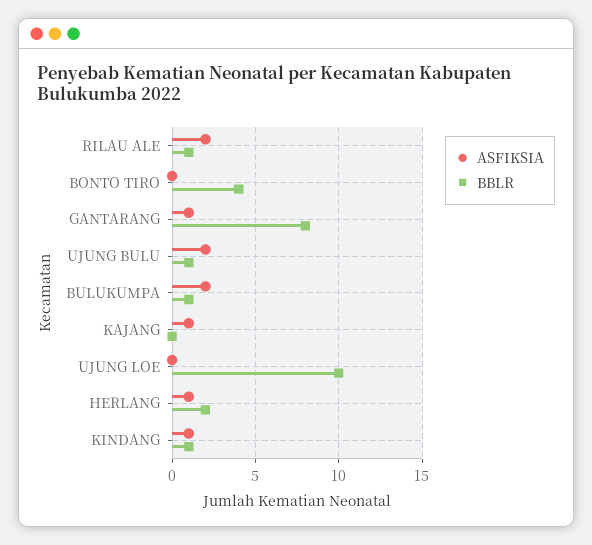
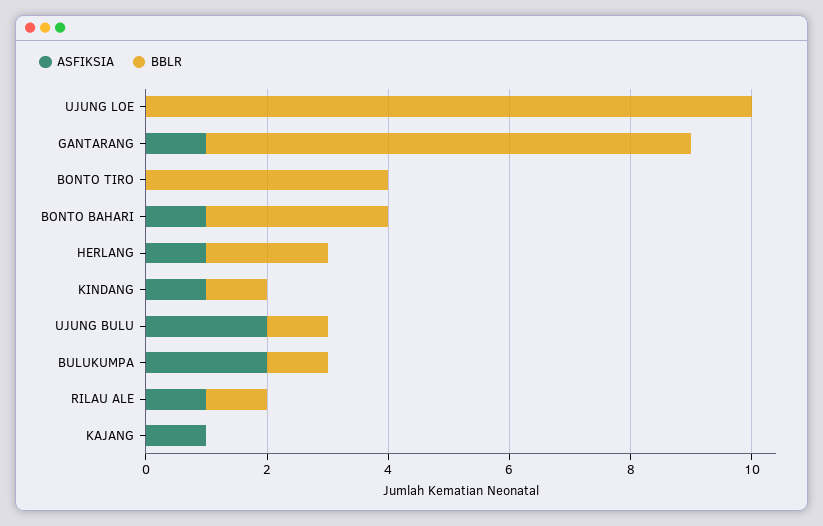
ASFIKSIA, RILAU ALE: 2 -> 1
ASFIKSIA, BONTO BAHARI: none -> 1
BBLR, BONTO BAHARI: none -> 3

